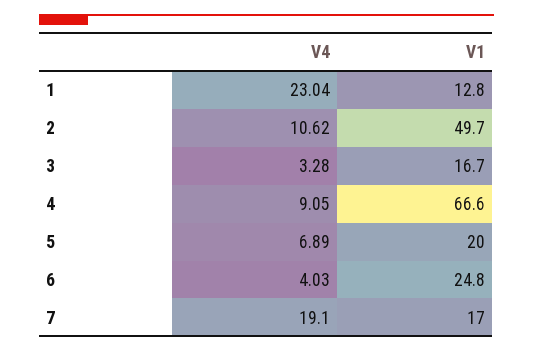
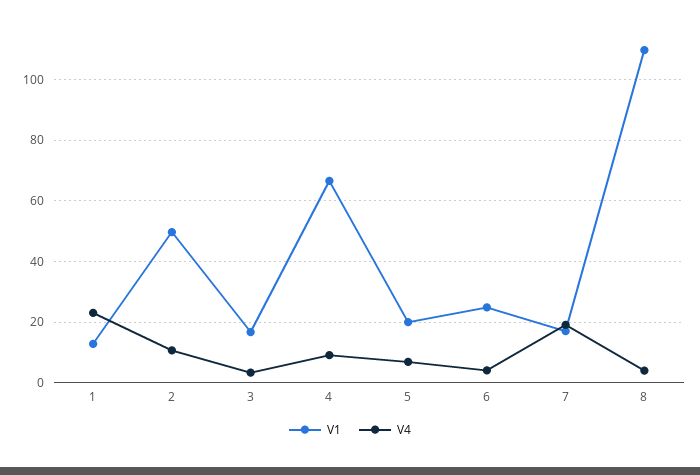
V1, 8: none -> 110
V4, 8: none -> 4

